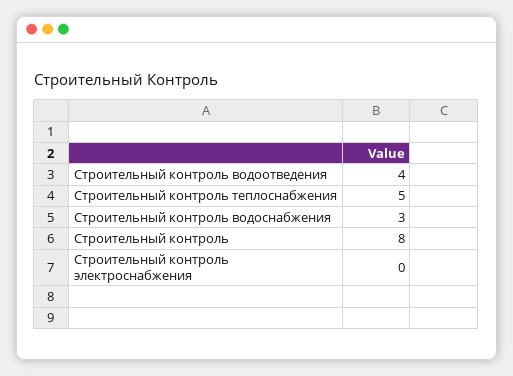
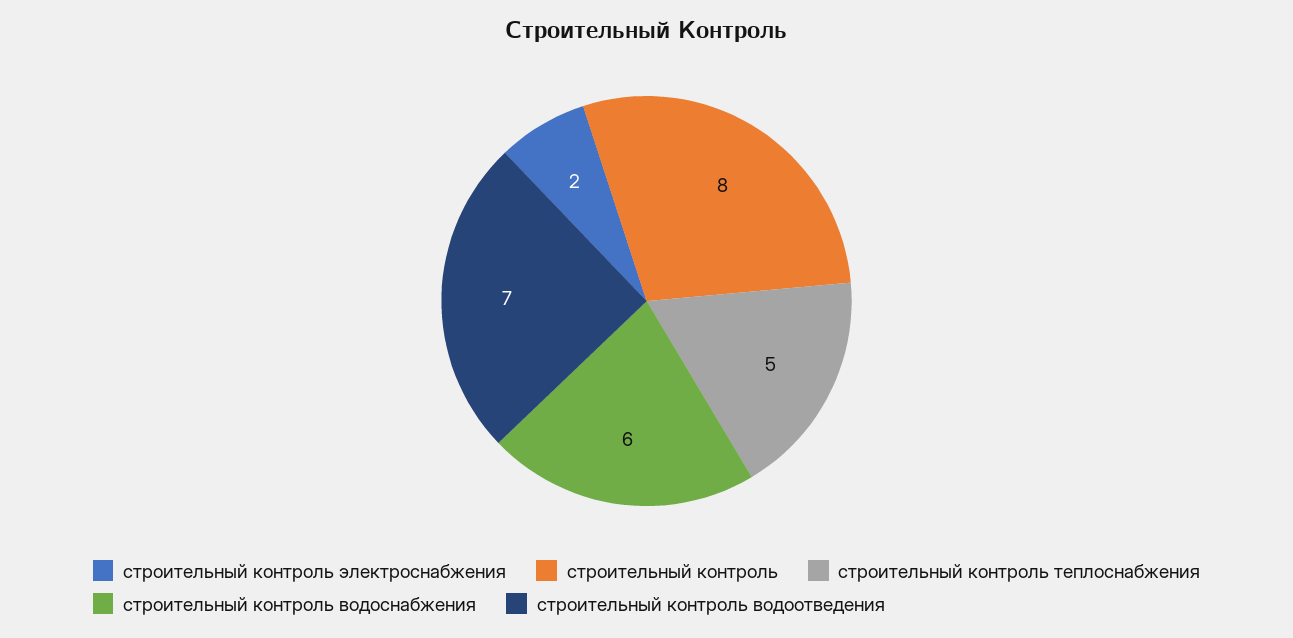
Строительный контроль водоотведения: 4 -> 7
Строительный контроль водоснабжения: 3 -> 6
Строительный контроль электроснабжения: 0 -> 2

